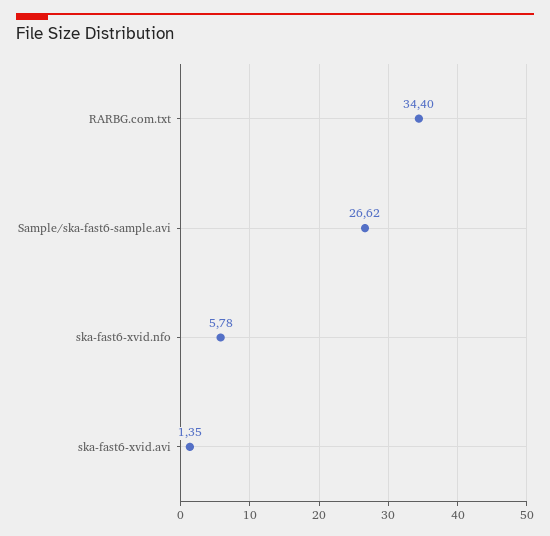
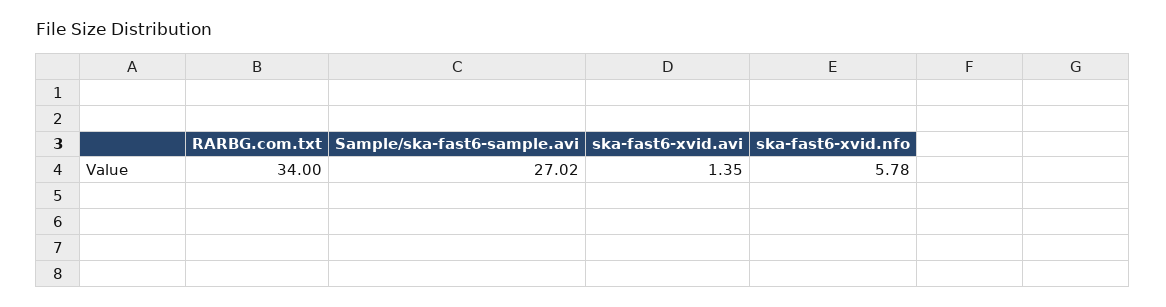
RARBG.com.txt: 34.4 -> 34
Sample/ska-fast6-sample.avi: 26.62 -> 27.02

